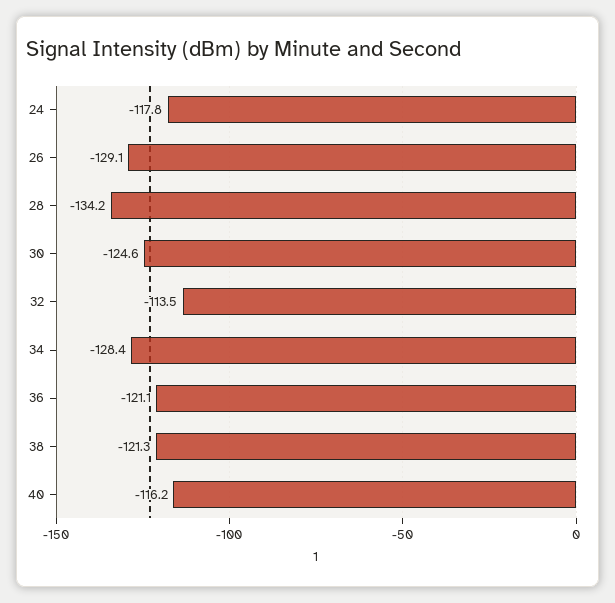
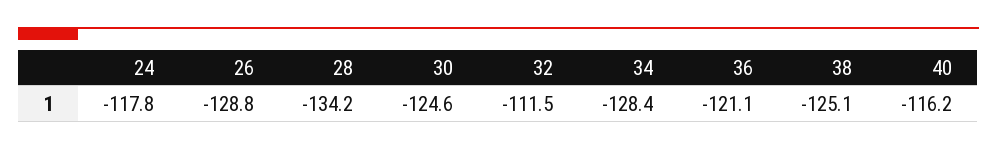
26: -129.1 -> -128.8
32: -113.5 -> -111.5
38: -121.3 -> -125.1

